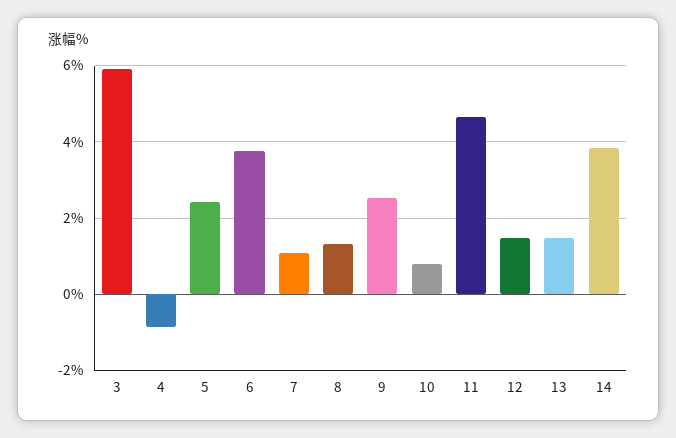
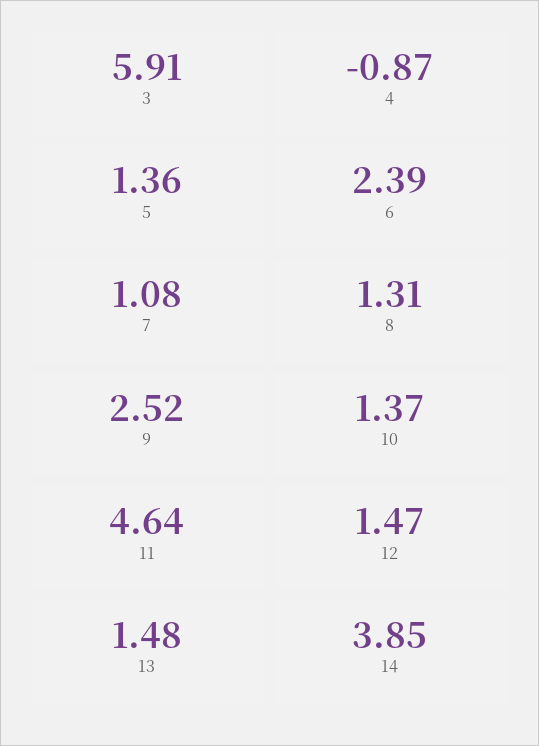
5: 2.4 -> 1.36
6: 3.8 -> 2.39
10: 0.8 -> 1.37

